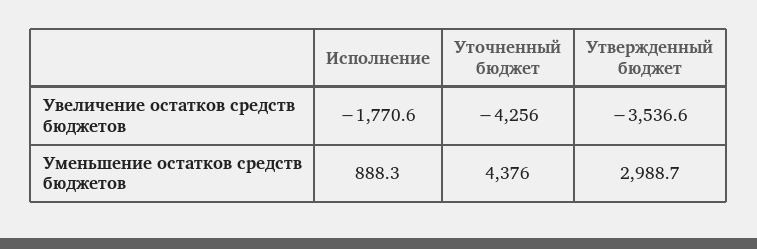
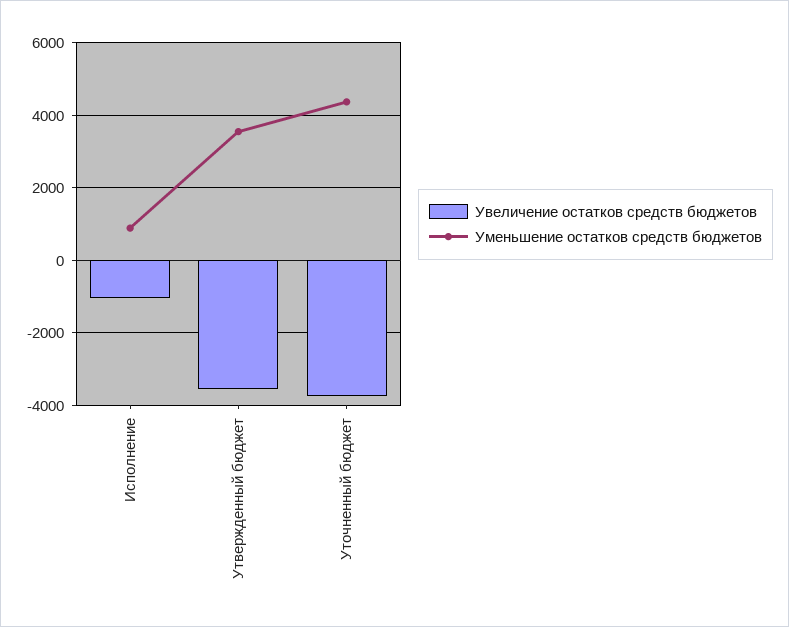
Увеличение остатков средств бюджетов, Исполнение: -1770.6 -> -1000
Увеличение остатков средств бюджетов, Уточненный бюджет: -4256 -> -3800
Уменьшение остатков средств бюджетов, Утвержденный бюджет: 2988.7 -> 3600

